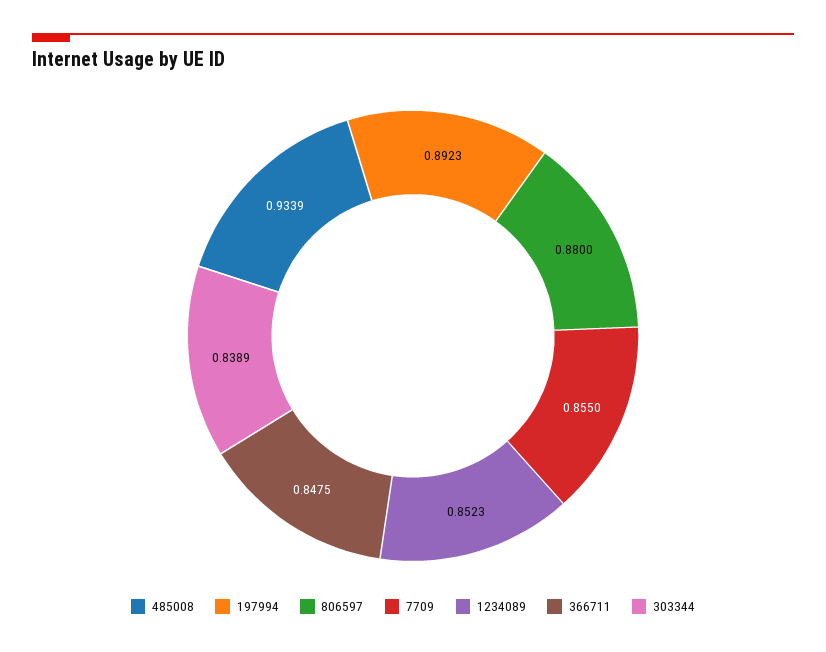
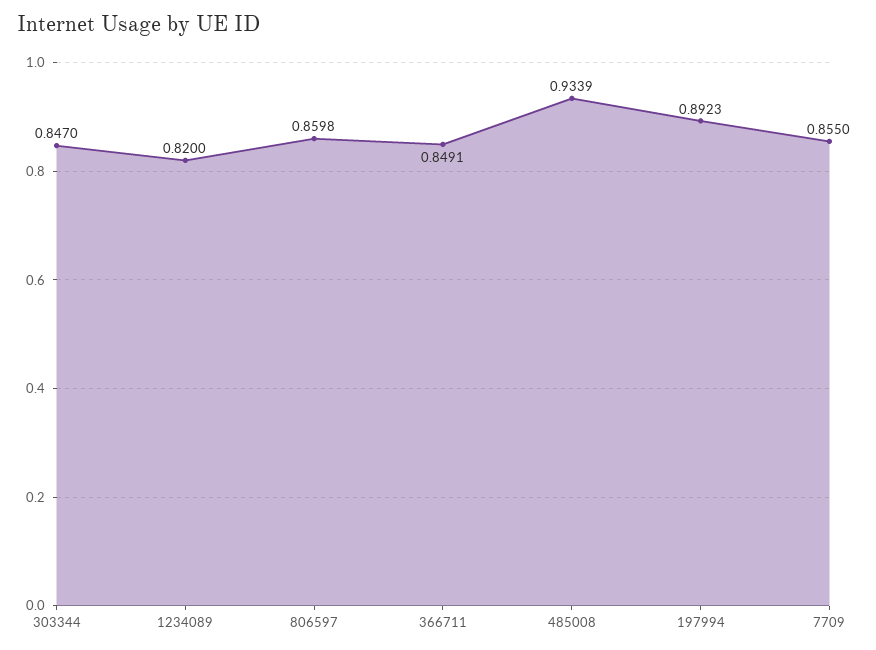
806597: 0.88 -> 0.8598
1234089: 0.8523 -> 0.82
366711: 0.8475 -> 0.8491
303344: 0.8389 -> 0.847

